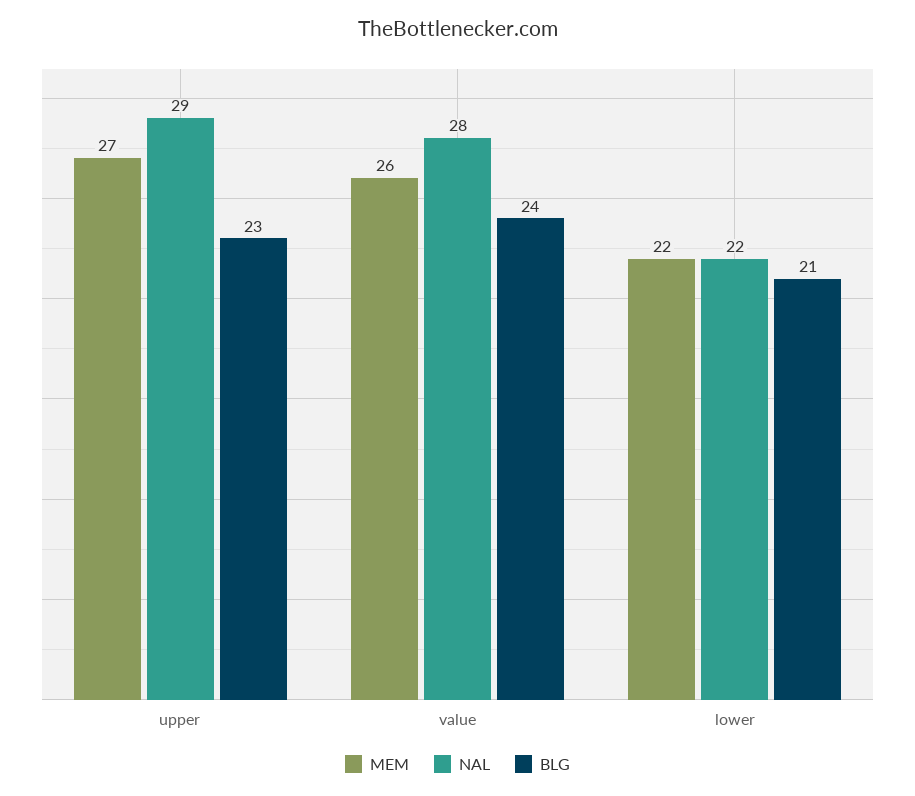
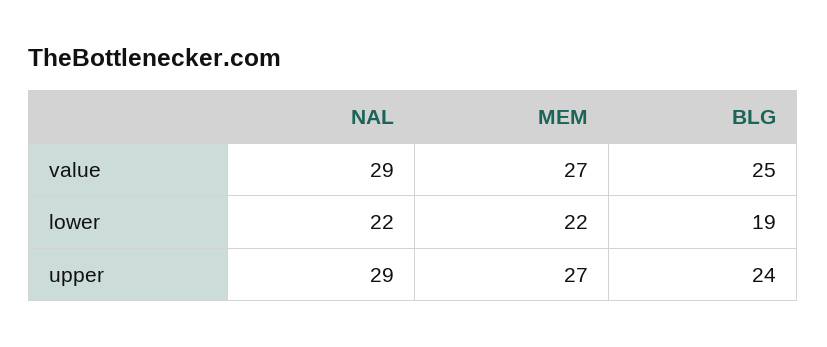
BLG, upper: 23 -> 24
MEM, value: 26 -> 27
NAL, value: 28 -> 29
BLG, value: 24 -> 25
BLG, lower: 21 -> 19

